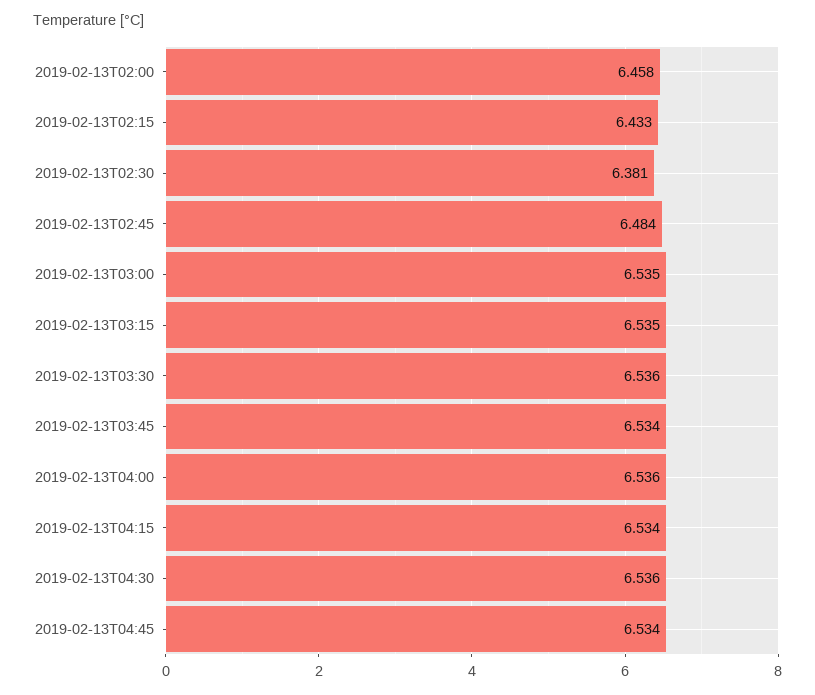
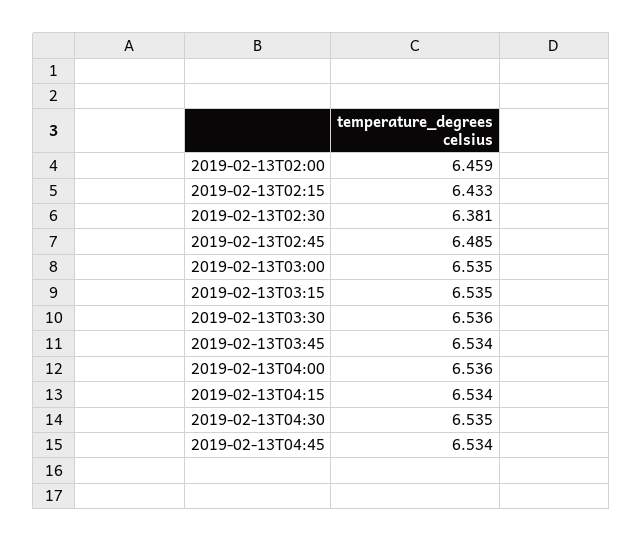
2019-02-13T02:00: 6.458 -> 6.459
2019-02-13T02:45: 6.484 -> 6.485
2019-02-13T04:30: 6.536 -> 6.535

